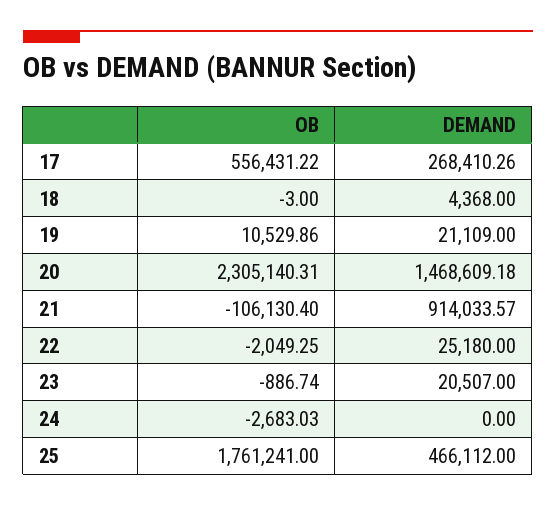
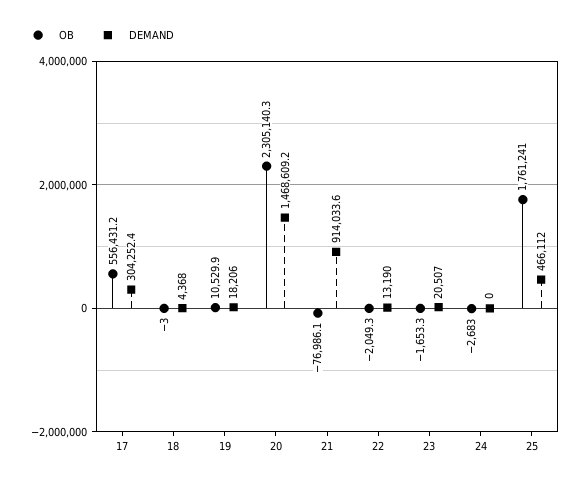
DEMAND, 17: 268410.26 -> 304252.4
DEMAND, 19: 21109 -> 18206
OB, 21: -106130.4 -> -76986.1
DEMAND, 22: 25180 -> 13190
OB, 23: -886.74 -> -1653.3

